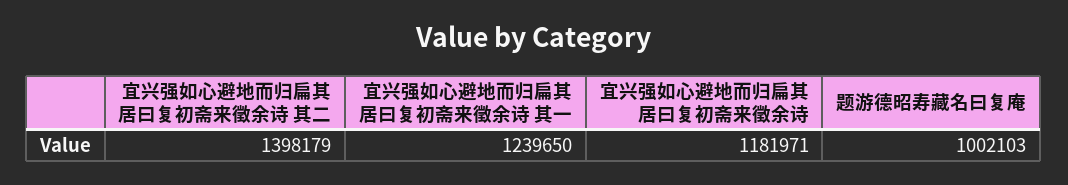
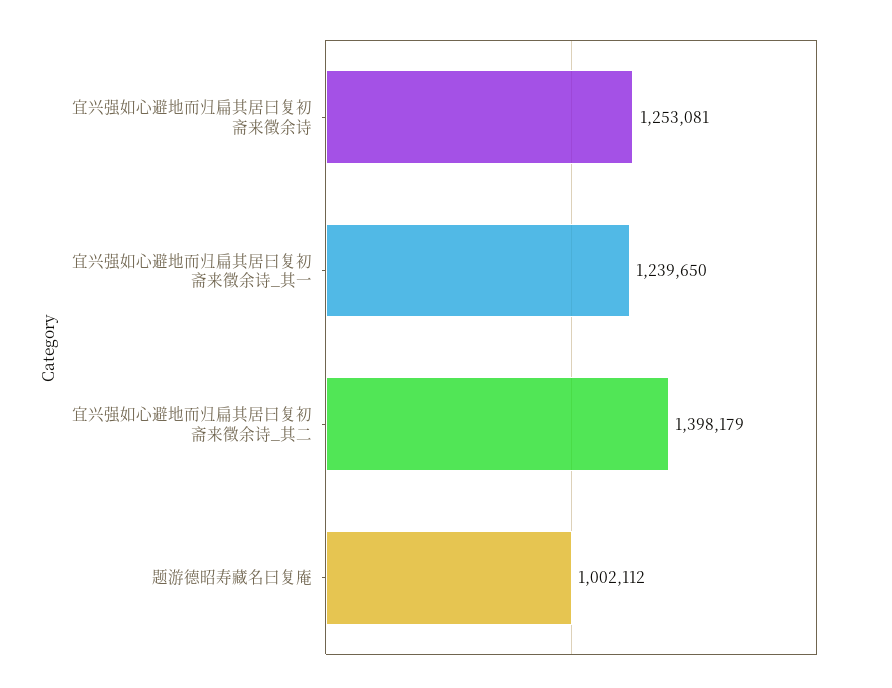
宜兴强如心避地而归扁其居曰复初斋来徵余诗: 1181971 -> 1253081
题游德昭寿藏名曰复庵: 1002103 -> 1002112

